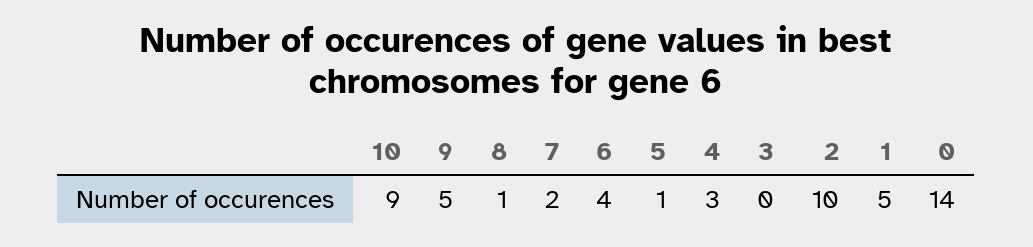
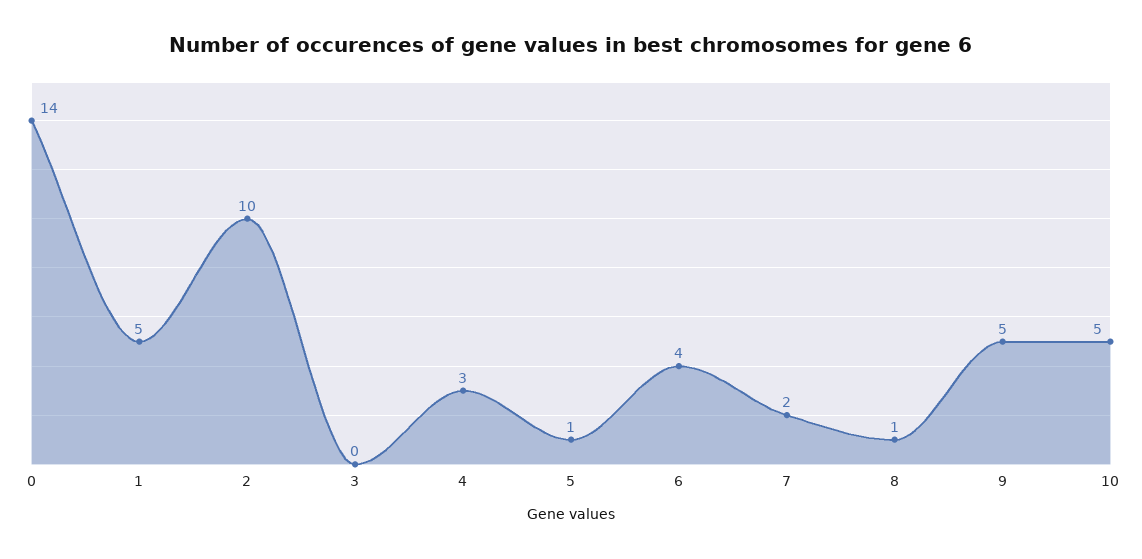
10: 9 -> 5

